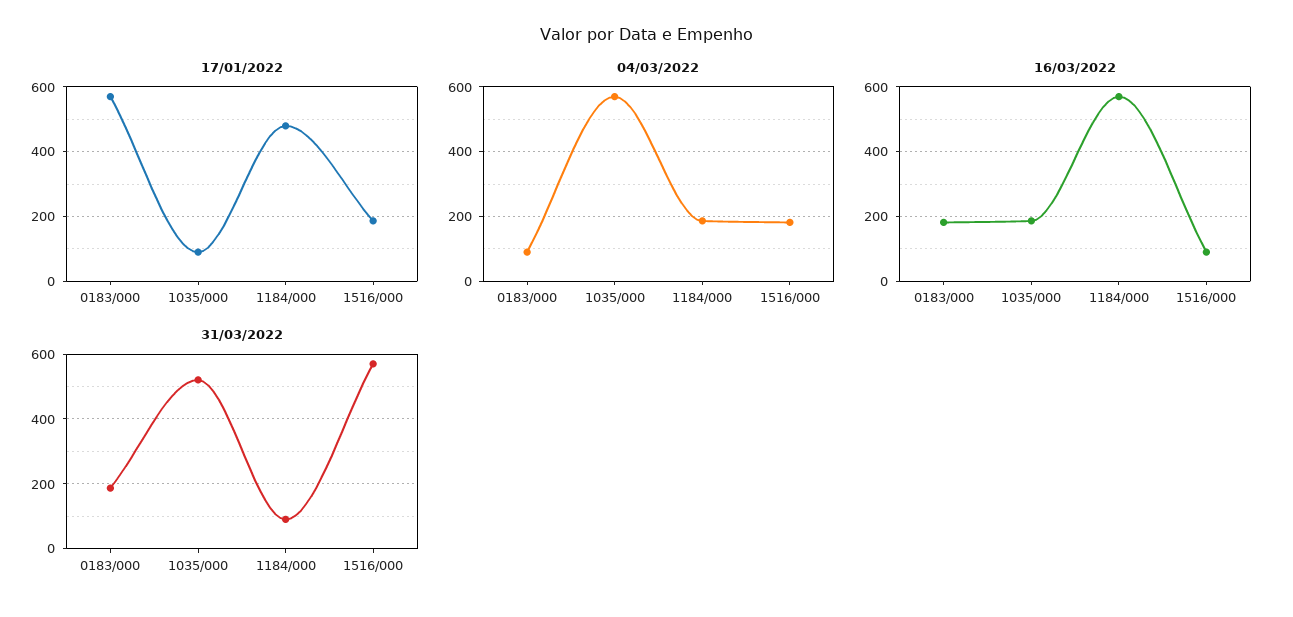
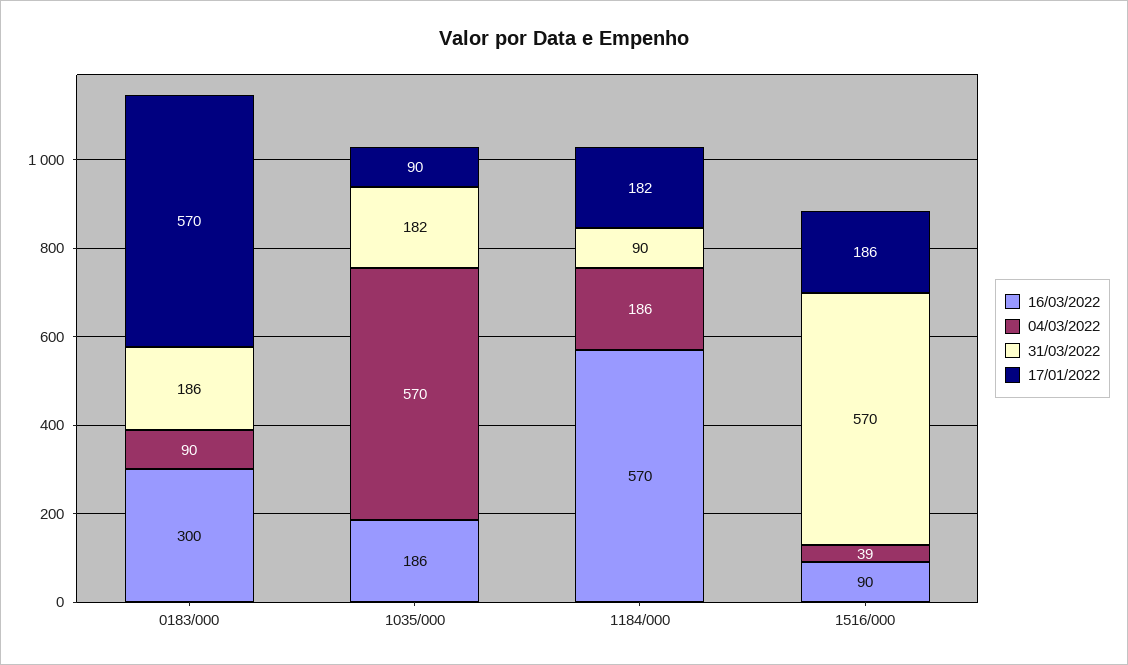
17/01/2022, 1184/000: 480 -> 182
04/03/2022, 1516/000: 180 -> 39
16/03/2022, 0183/000: 180 -> 300
31/03/2022, 1035/000: 520 -> 182

